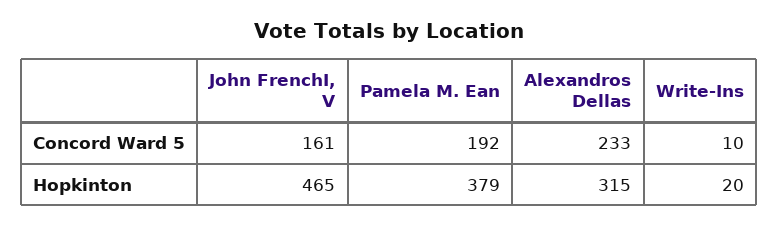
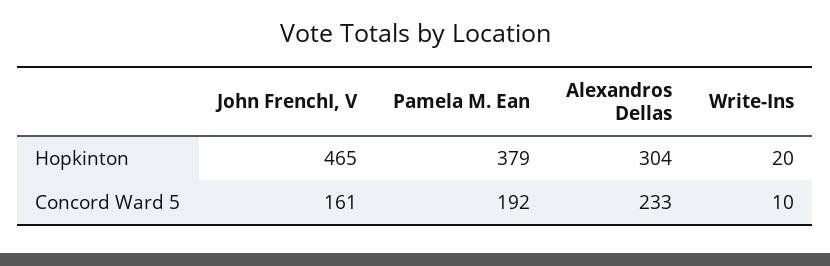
Alexandros Dellas, Hopkinton: 315 -> 304

